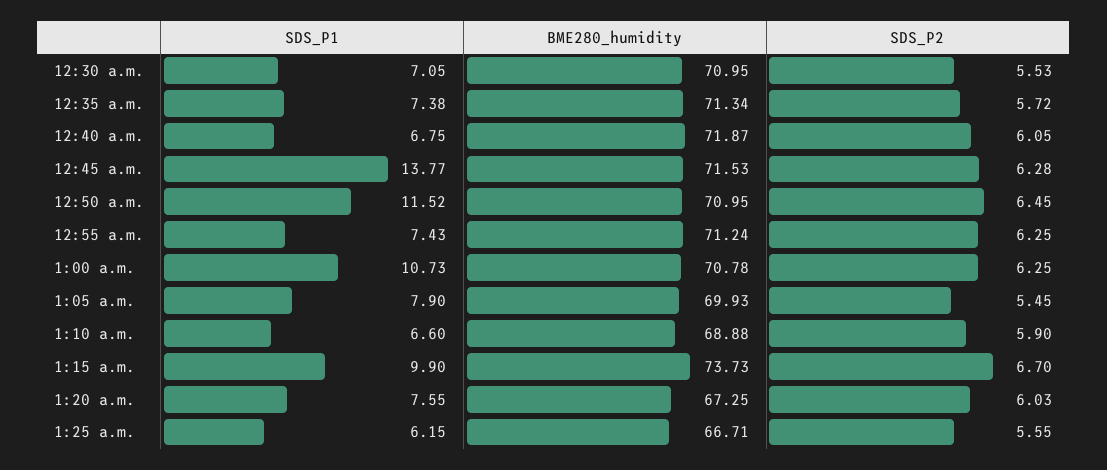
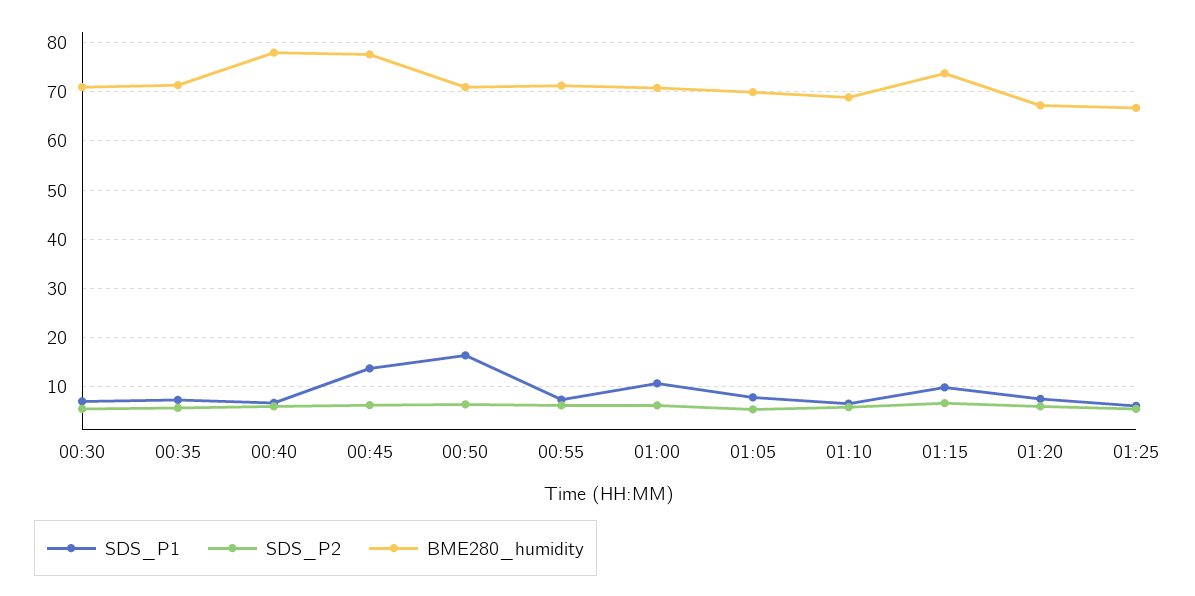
BME280_humidity, 12:40 a.m.: 71.87 -> 78
BME280_humidity, 12:45 a.m.: 71.53 -> 78
SDS_P1, 12:50 a.m.: 11.52 -> 16

